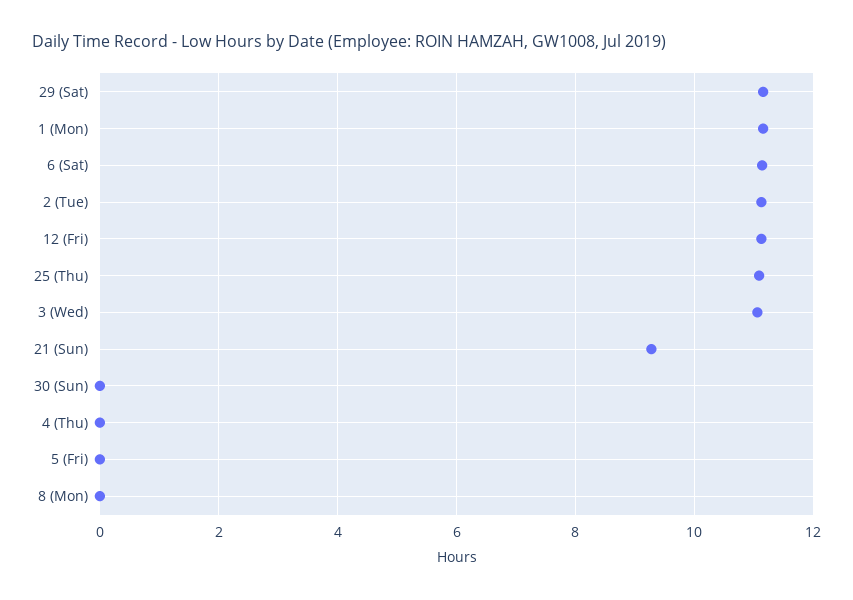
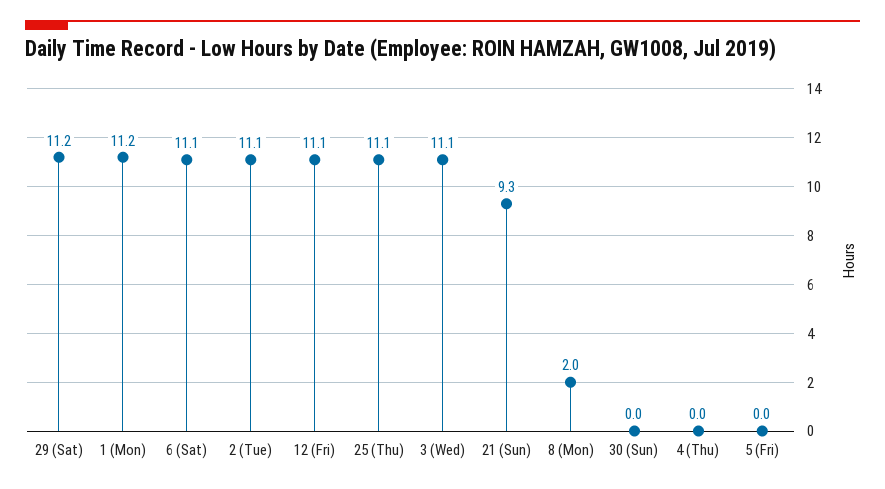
8 (Mon): 0 -> 2

